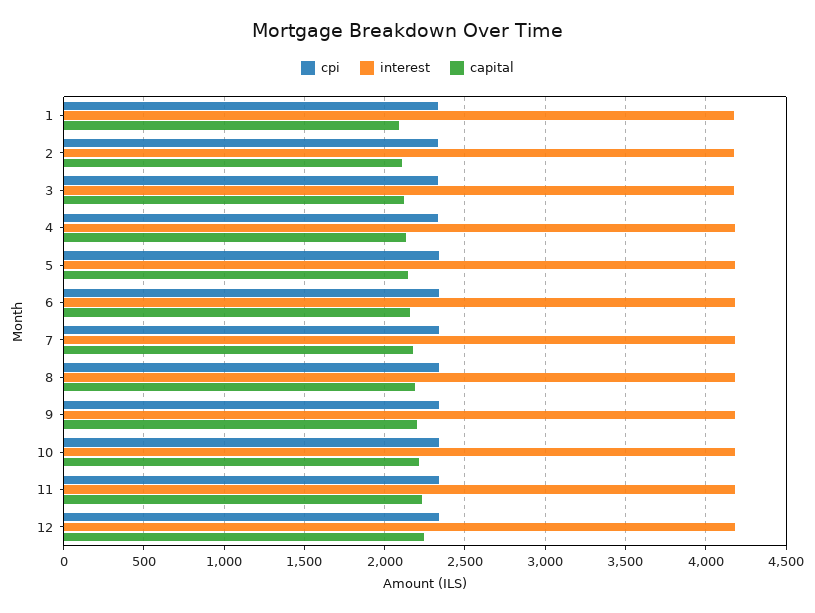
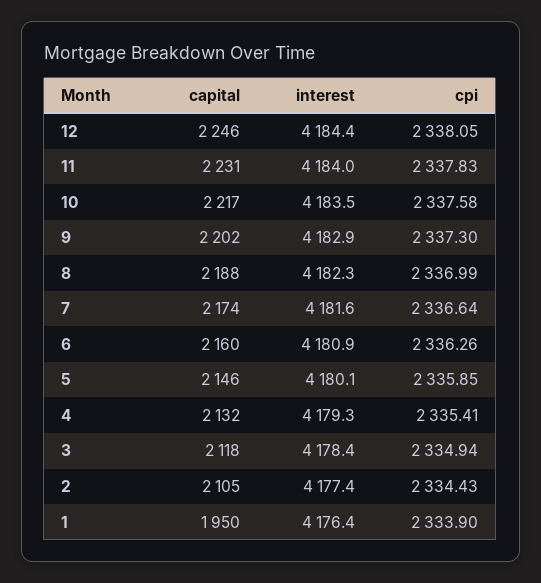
capital, 1: 2100 -> 1950

